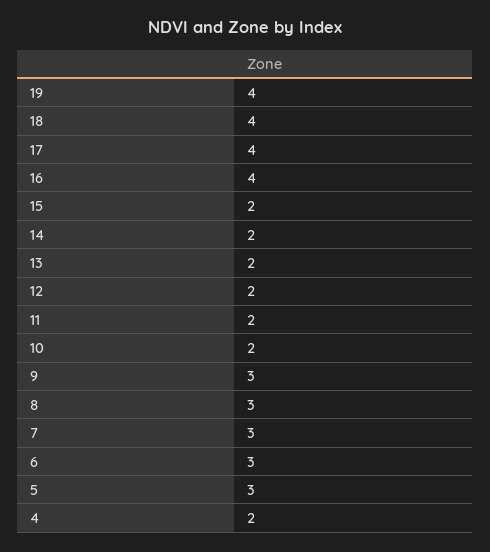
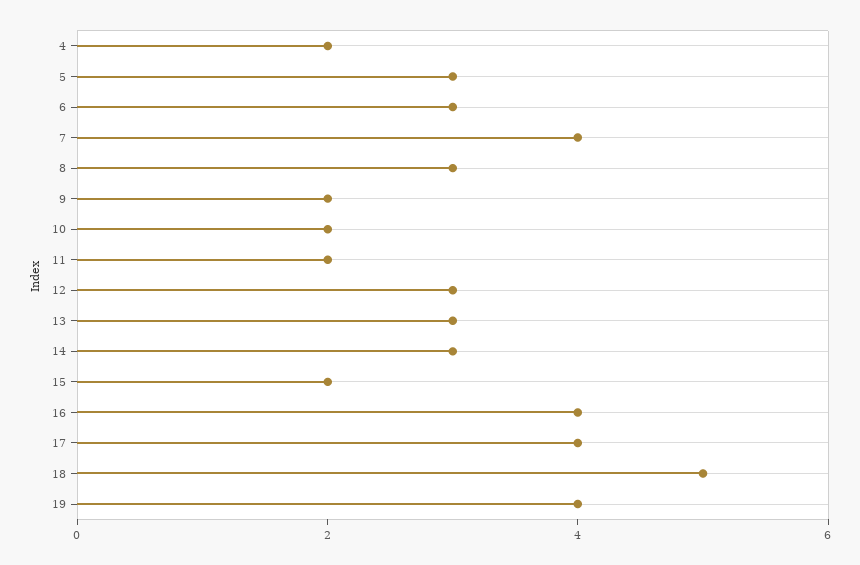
18: 4 -> 5
14: 2 -> 3
13: 2 -> 3
12: 2 -> 3
9: 3 -> 2
7: 3 -> 4

